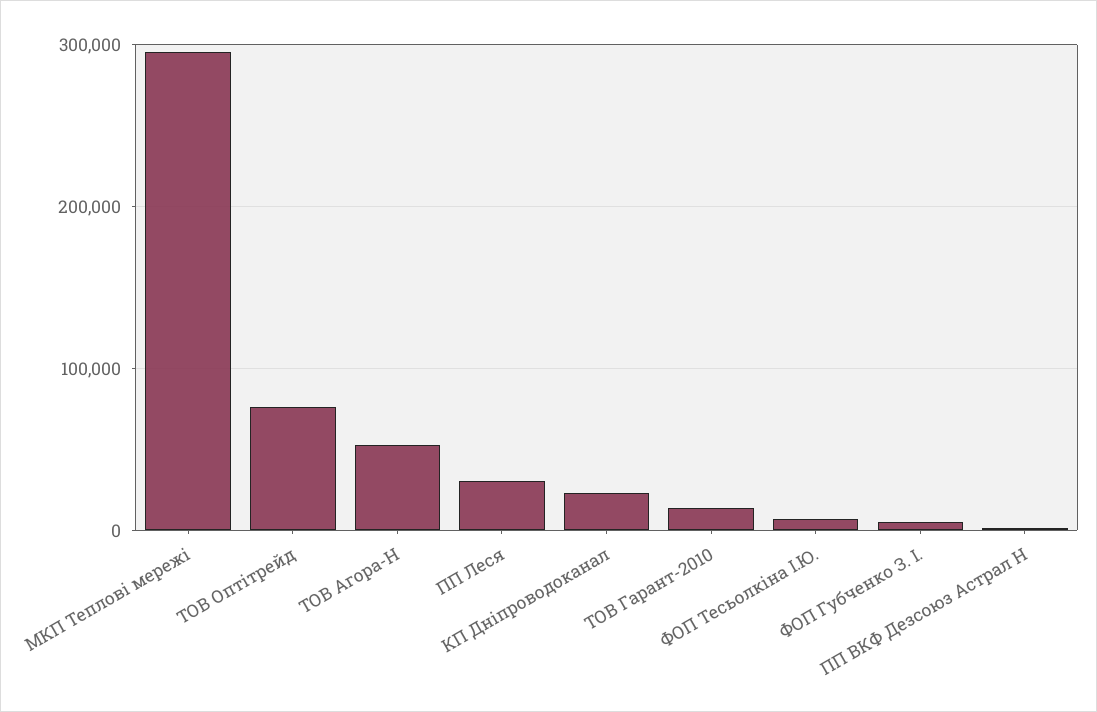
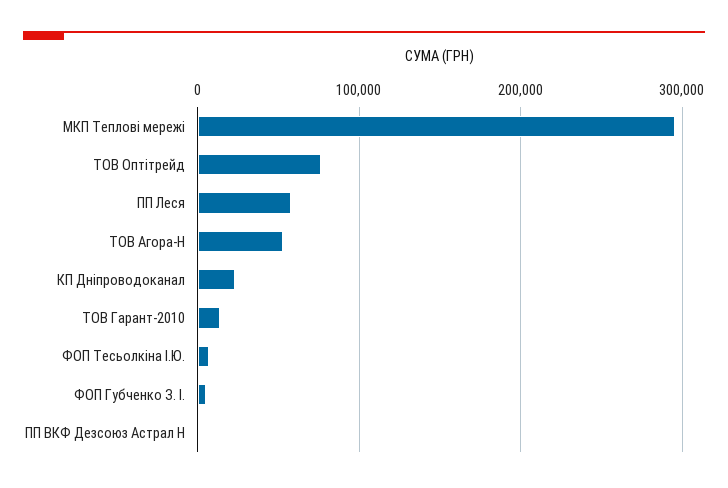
ПП Леся: 30000 -> 60000

